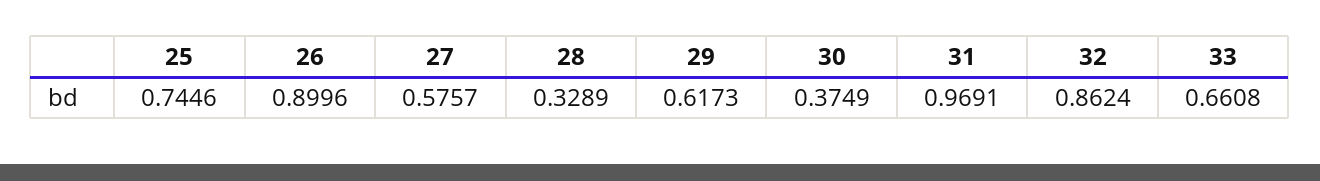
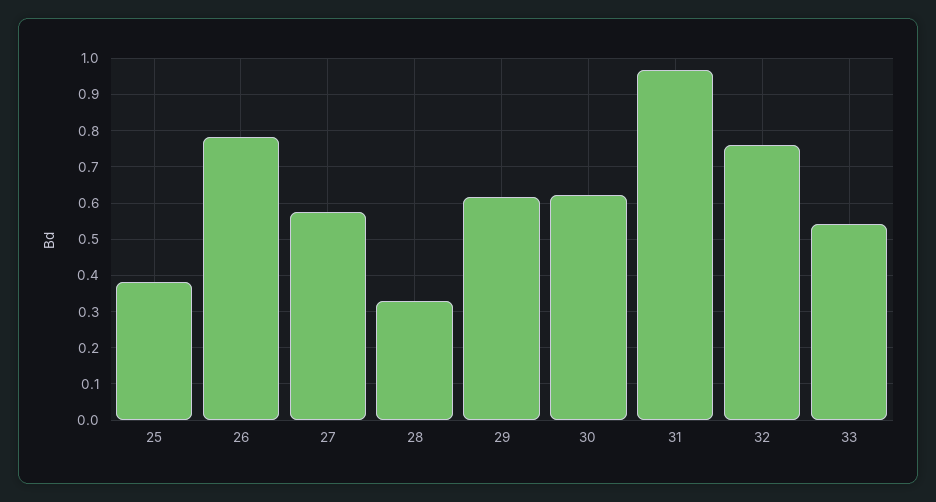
25: 0.7446 -> 0.38
26: 0.8996 -> 0.78
30: 0.3749 -> 0.62
32: 0.8624 -> 0.76
33: 0.6608 -> 0.54

